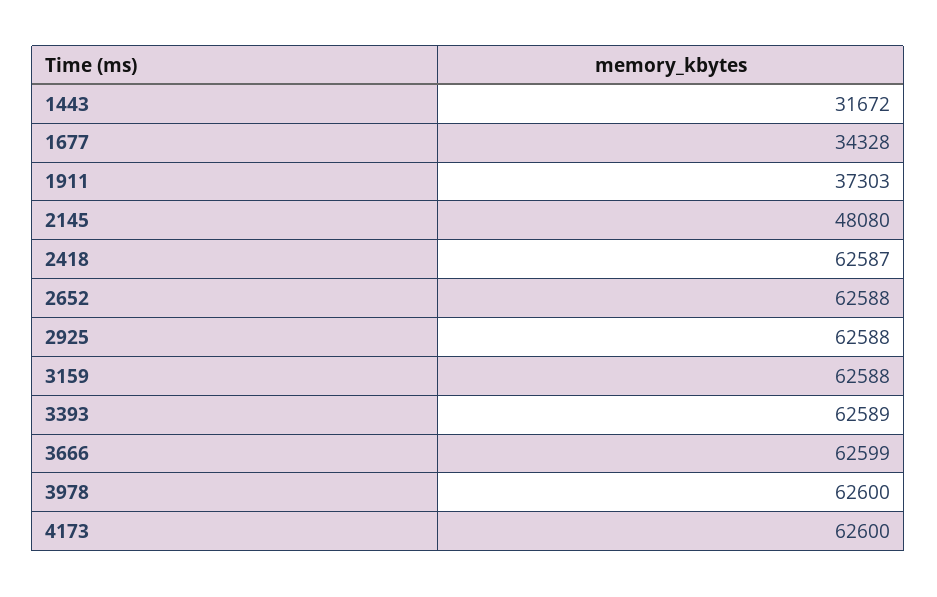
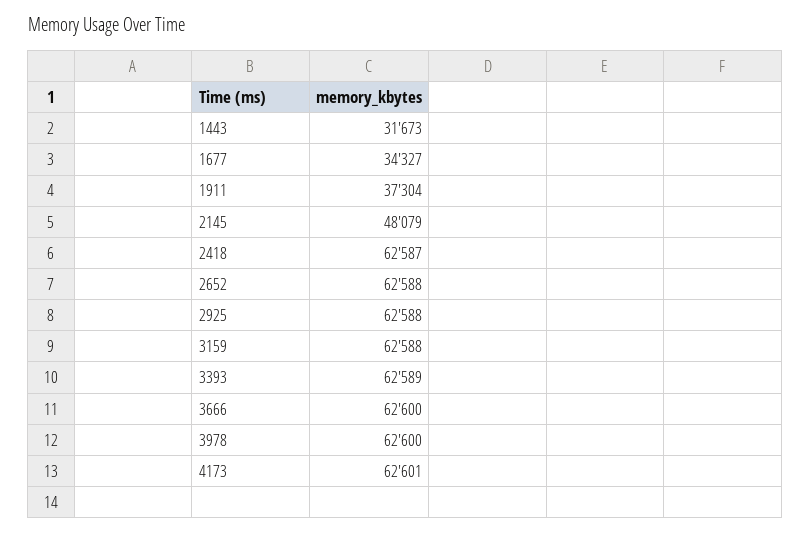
1443: 31672 -> 31673
1677: 34328 -> 34327
1911: 37303 -> 37304
2145: 48080 -> 48079
3666: 62599 -> 62600
4173: 62600 -> 62601

